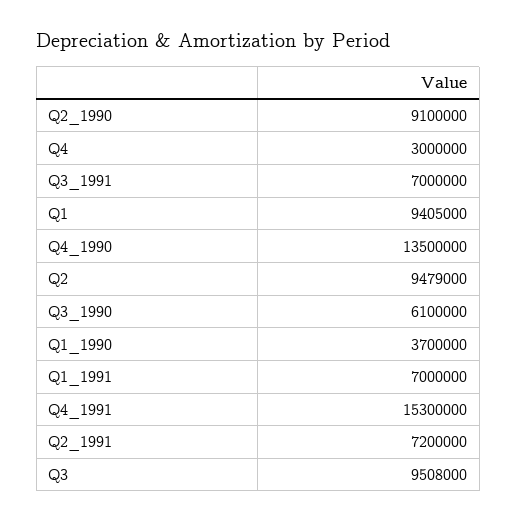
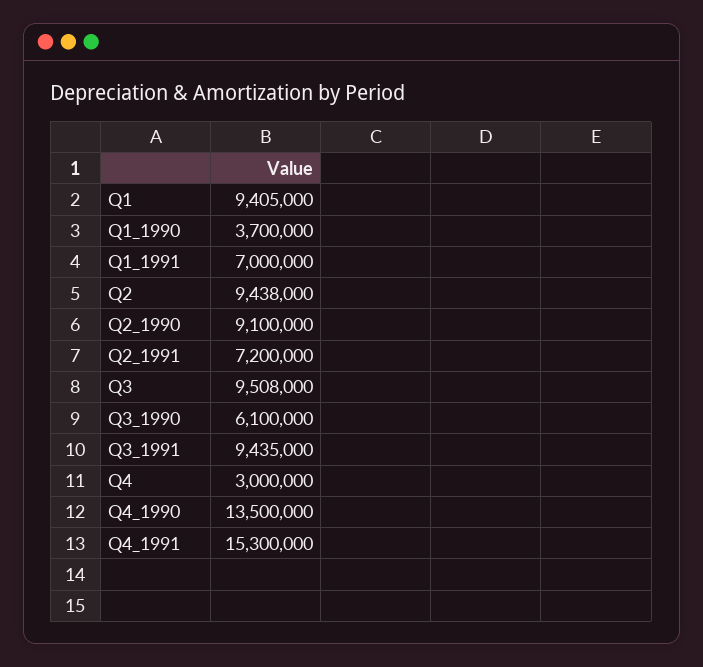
Q3_1991: 7000000 -> 9435000
Q2: 9479000 -> 9438000

